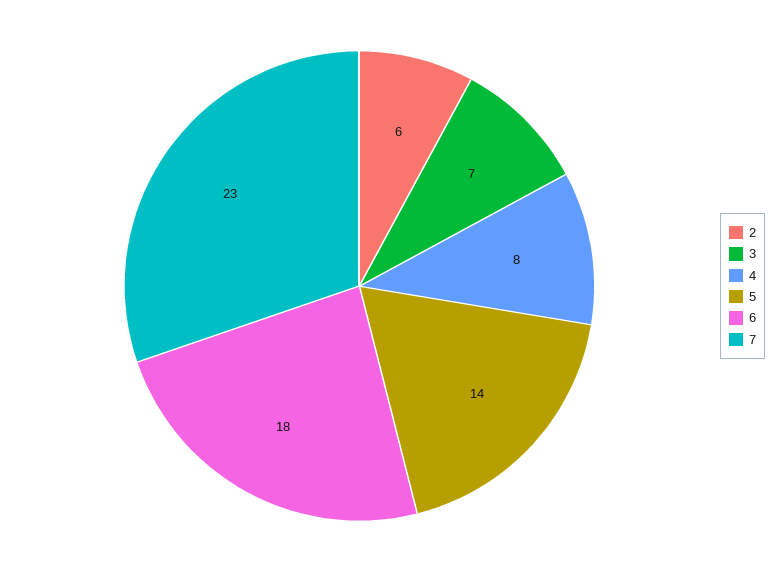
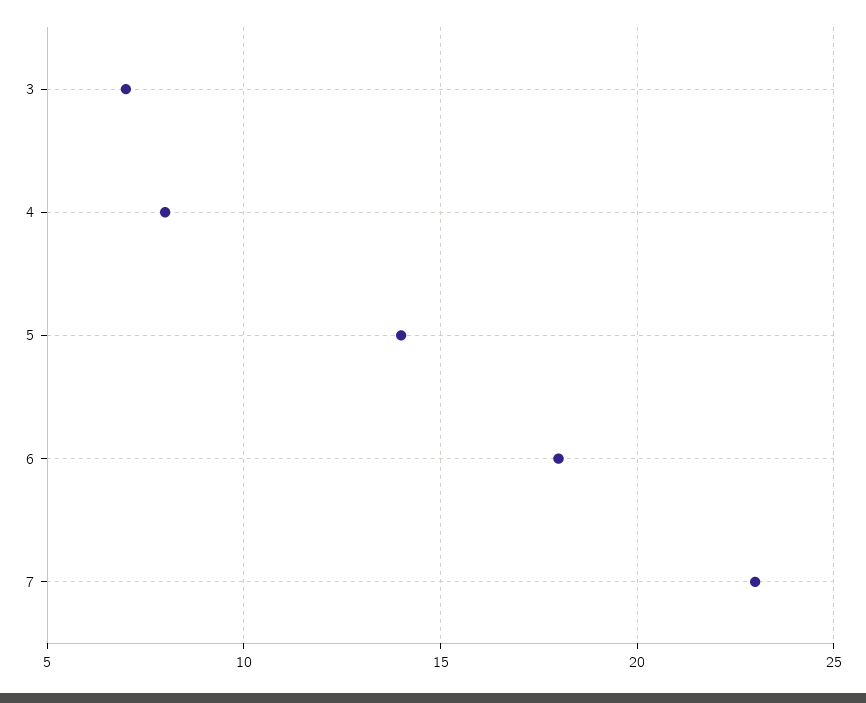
2: 6 -> none

